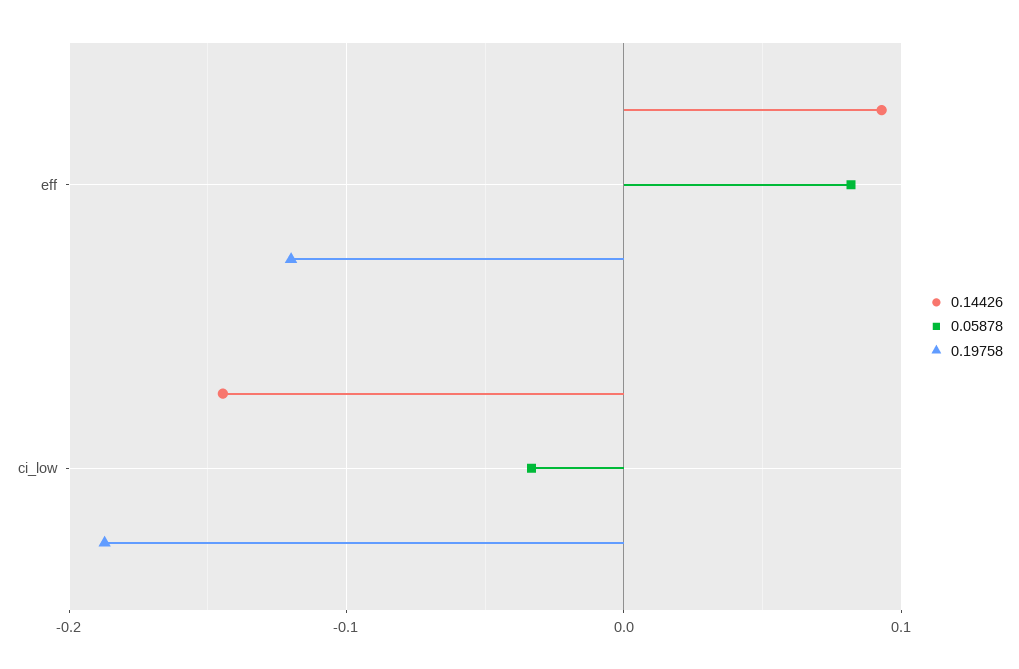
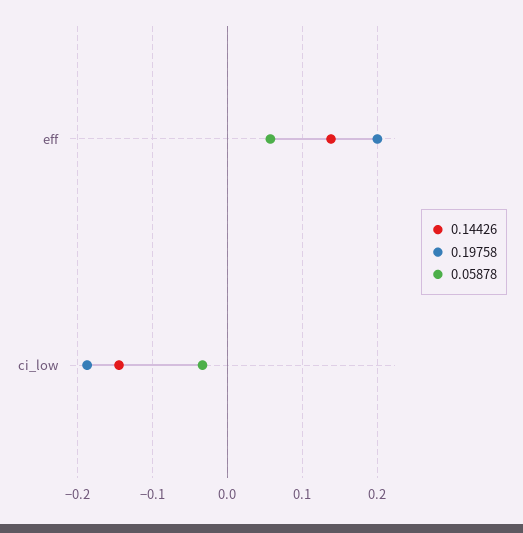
0.14426, eff: 0.09 -> 0.14
0.05878, eff: 0.08 -> 0.06
0.19758, eff: -0.12 -> 0.2

